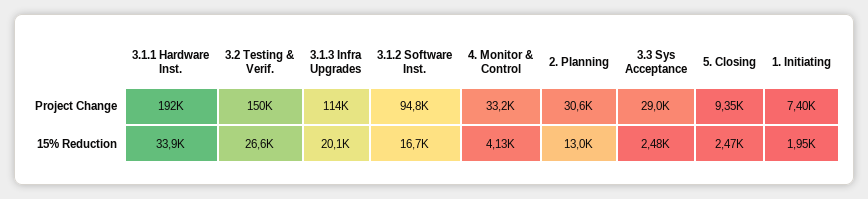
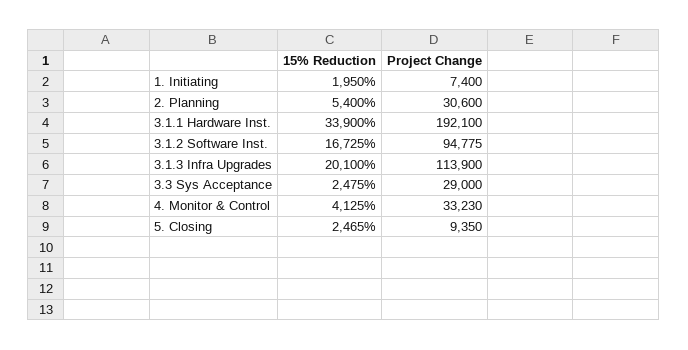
3.2 Testing & Verif., Project Change: 150000 -> none
3.2 Testing & Verif., 15% Reduction: 26600 -> none
2. Planning, 15% Reduction: 13000 -> 5400

